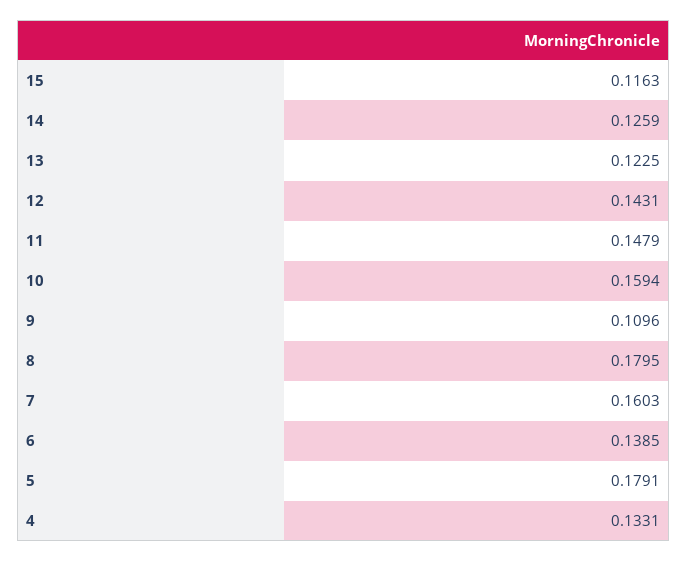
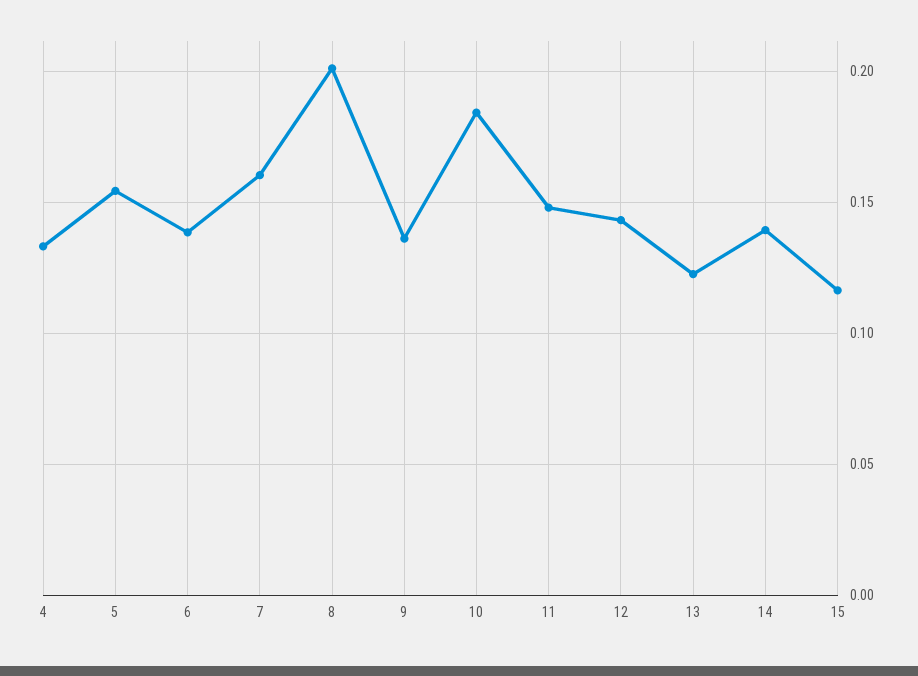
14: 0.1259 -> 0.14
10: 0.1594 -> 0.185
9: 0.1096 -> 0.135
8: 0.1795 -> 0.2
5: 0.1791 -> 0.155

